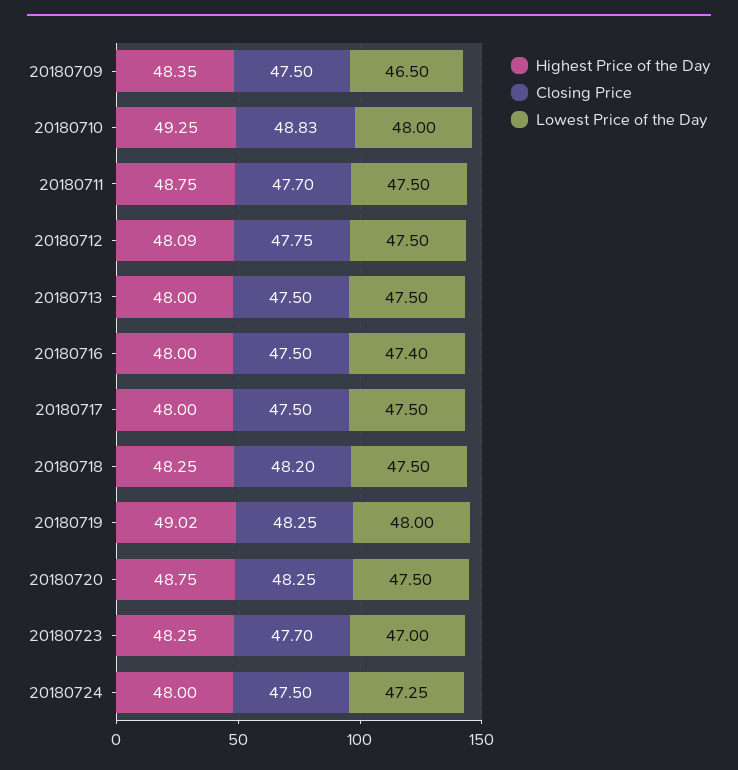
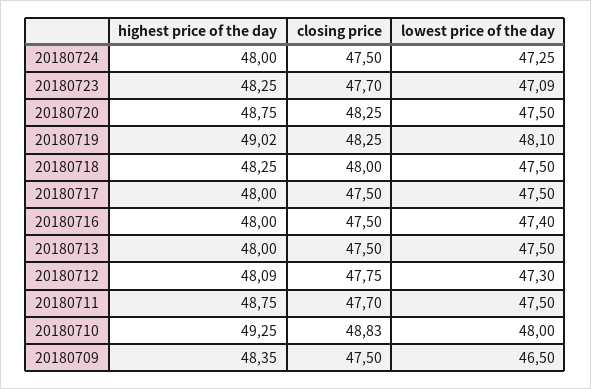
Lowest Price of the Day, 20180712: 47.5 -> 47.3
Closing Price, 20180718: 48.2 -> 48
Lowest Price of the Day, 20180719: 48 -> 48.1
Lowest Price of the Day, 20180723: 47 -> 47.09

